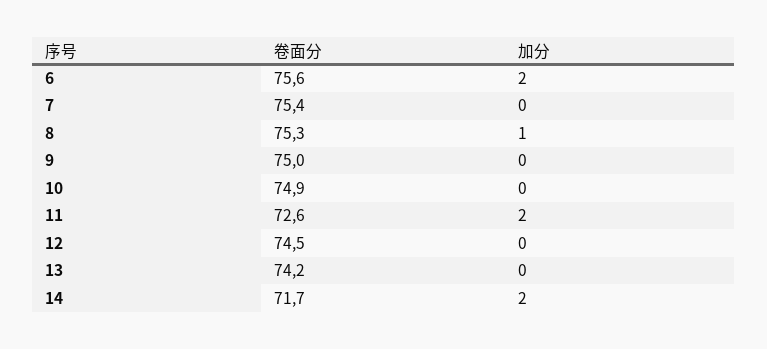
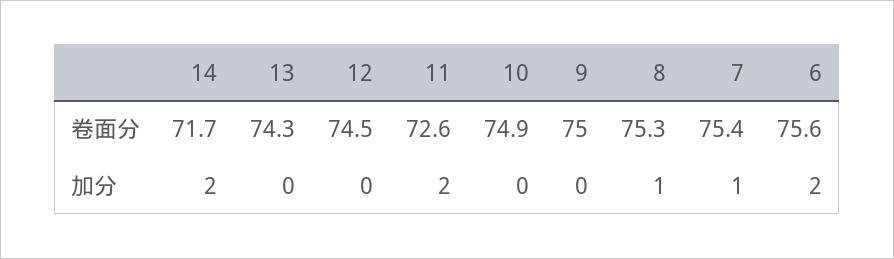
加分, 7: 0 -> 1
卷面分, 13: 74.2 -> 74.3

